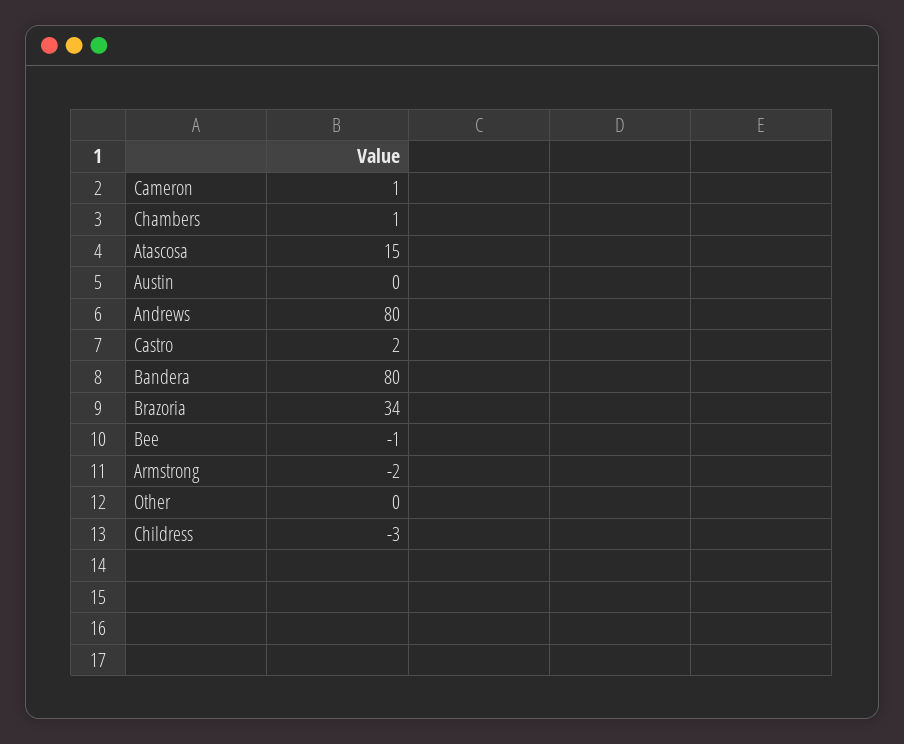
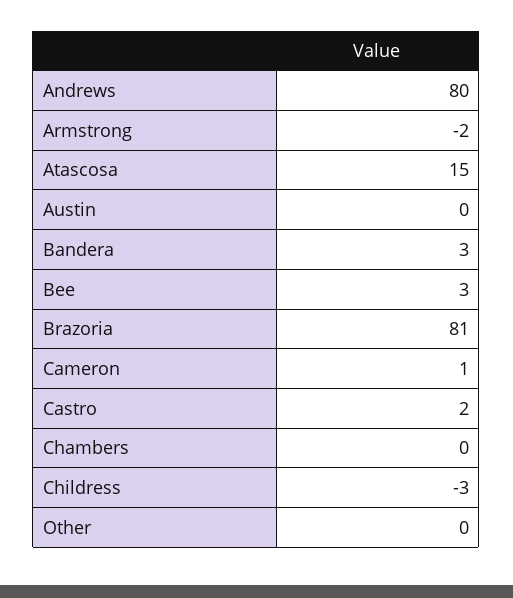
Chambers: 1 -> 0
Bandera: 80 -> 3
Brazoria: 34 -> 81
Bee: -1 -> 3

